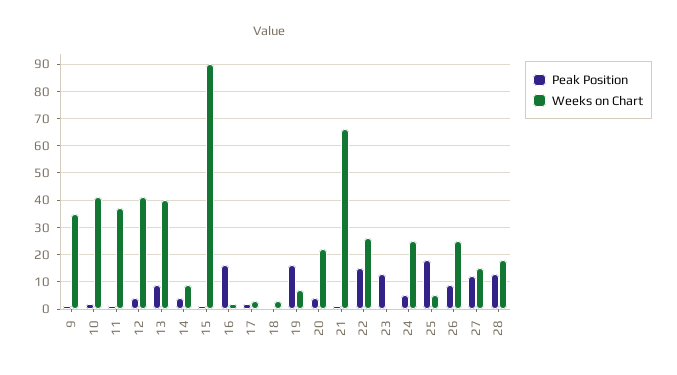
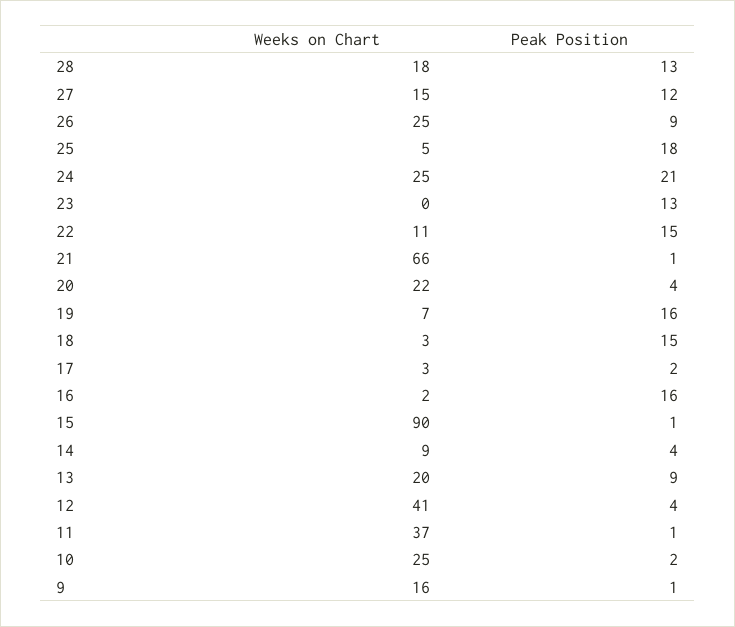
Weeks on Chart, 9: 35 -> 16
Weeks on Chart, 10: 40 -> 25
Weeks on Chart, 13: 40 -> 20
Peak Position, 18: 0 -> 15
Weeks on Chart, 22: 25 -> 11
Peak Position, 24: 5 -> 21

